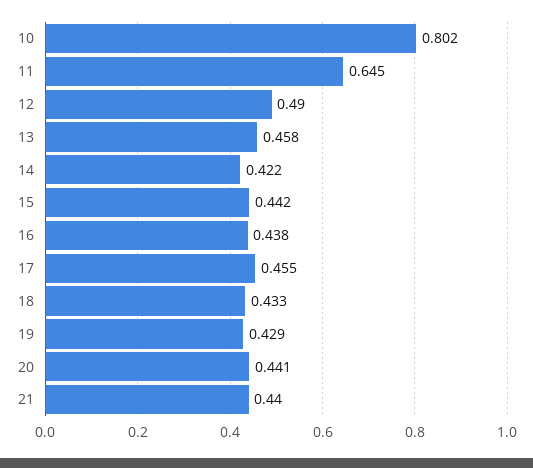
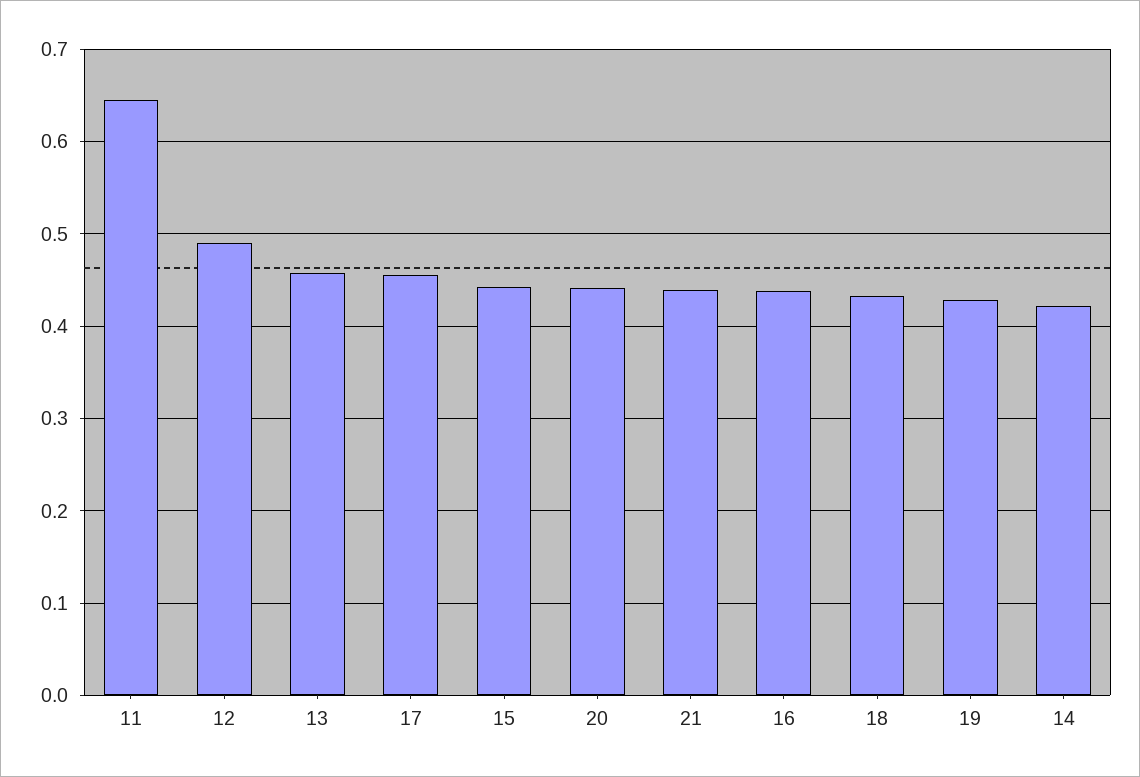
10: 0.802 -> none

